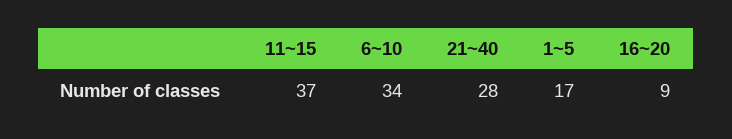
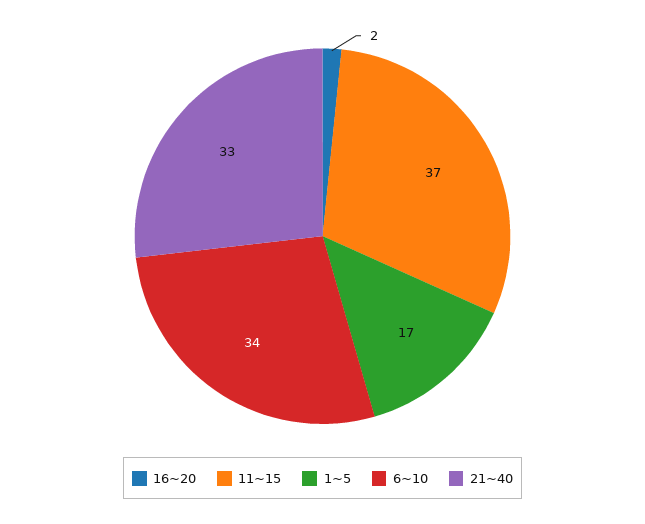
21~40: 28 -> 33
16~20: 9 -> 2

